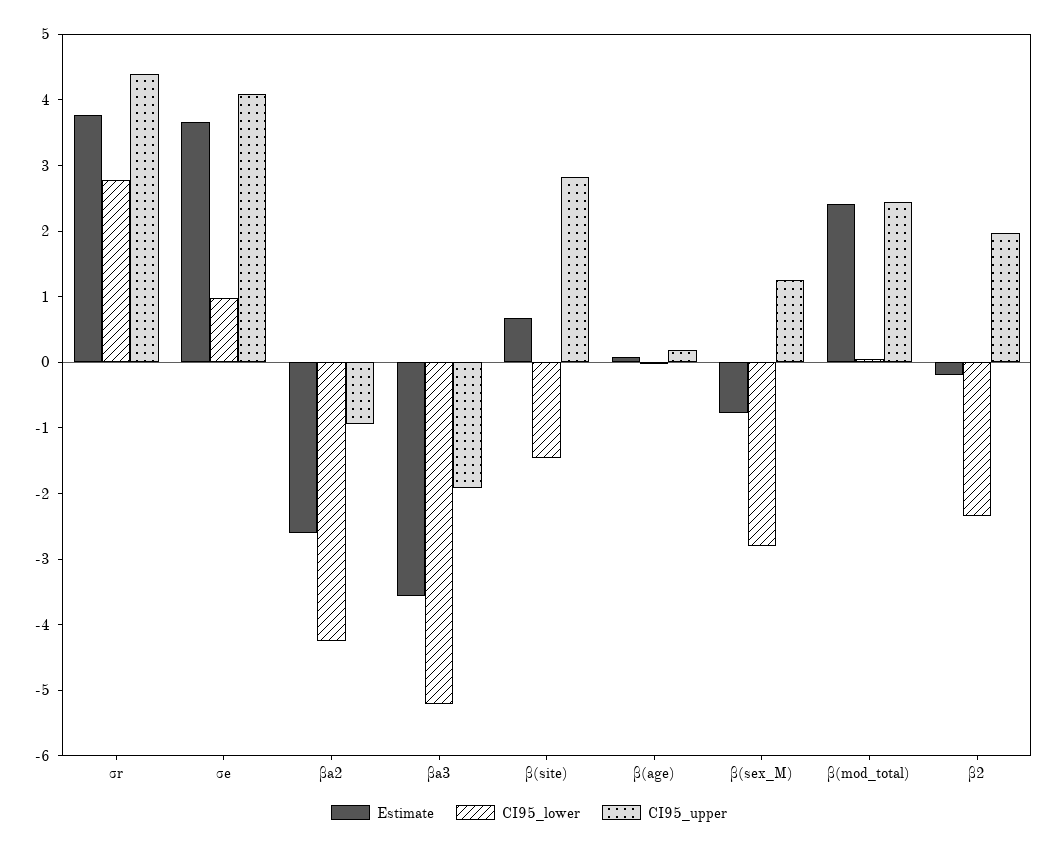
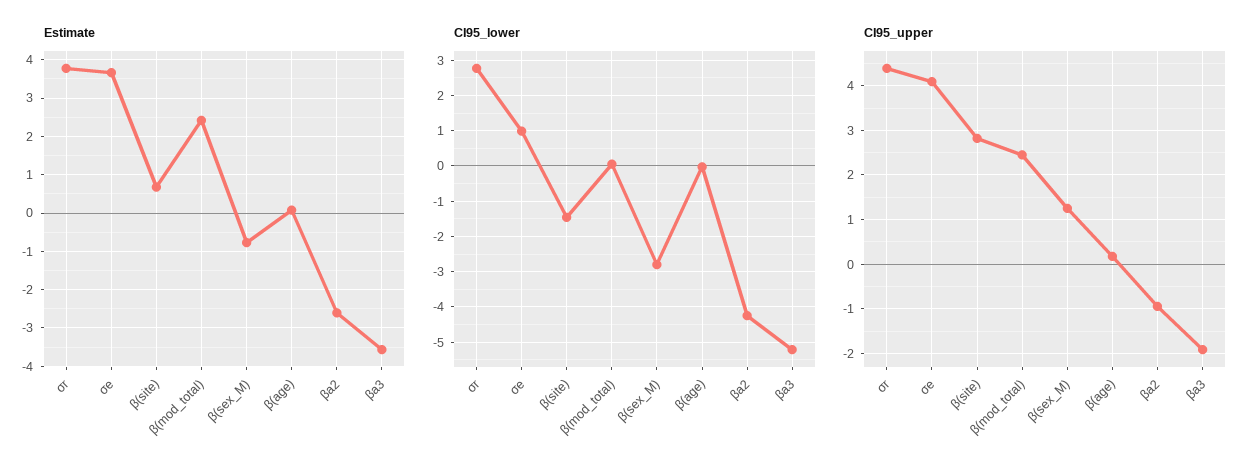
Estimate, β2: -0.2 -> none
CI95_lower, β2: -2.4 -> none
CI95_upper, β2: 2 -> none

